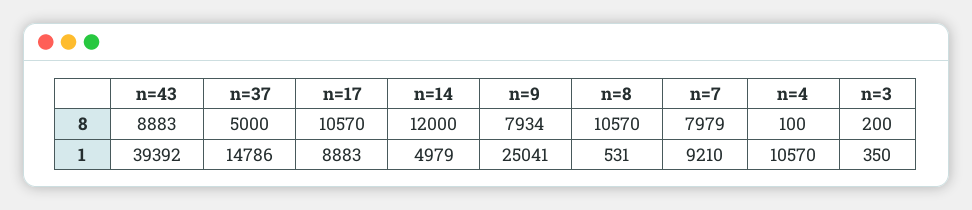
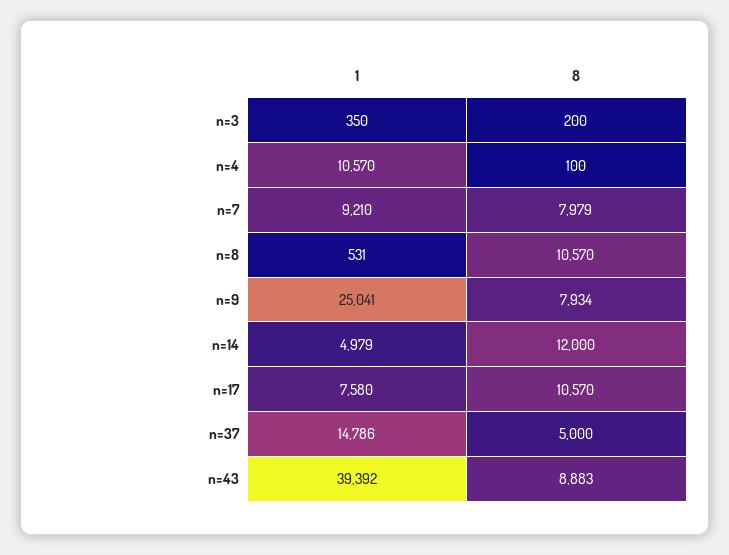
n=17, 1: 8883 -> 7580

